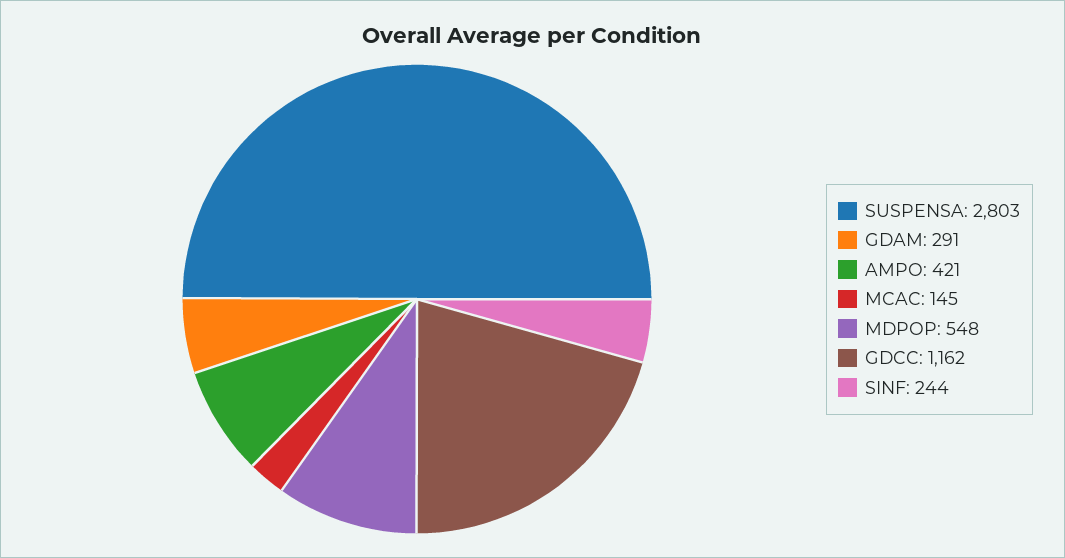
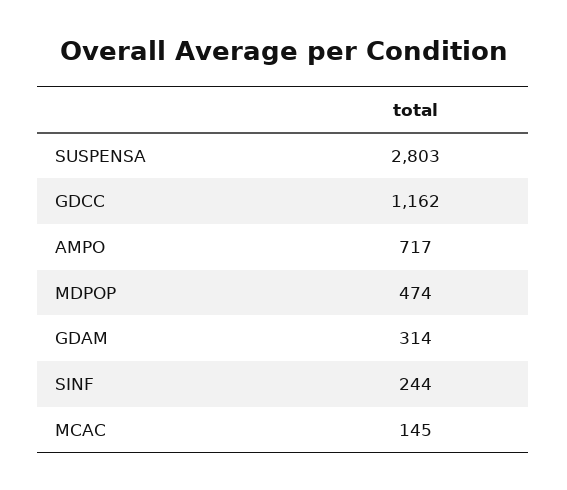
GDAM: 291 -> 314
AMPO: 421 -> 717
MDPOP: 548 -> 474

